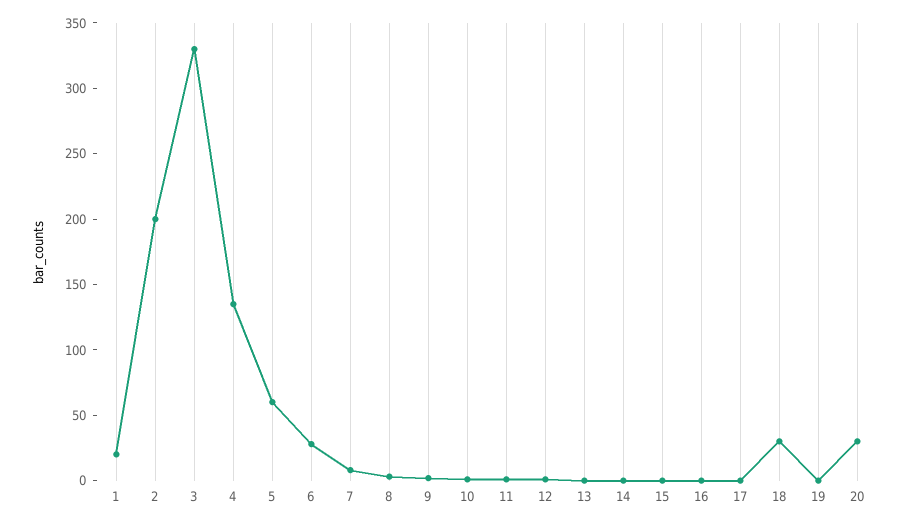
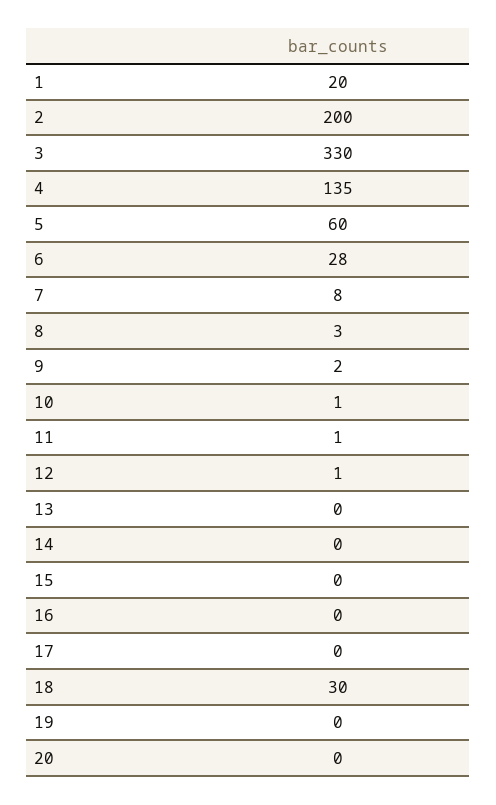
20: 30 -> 0

